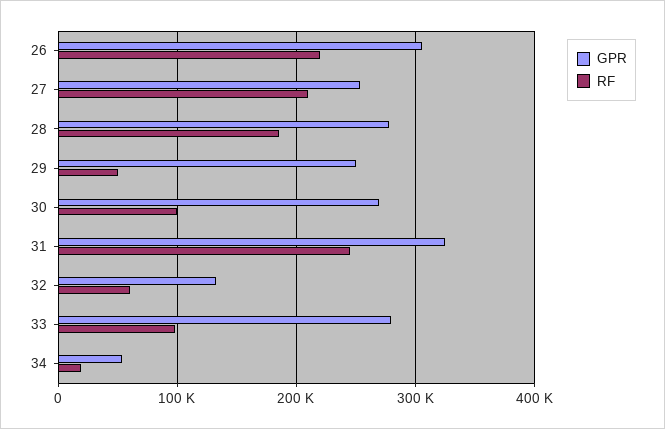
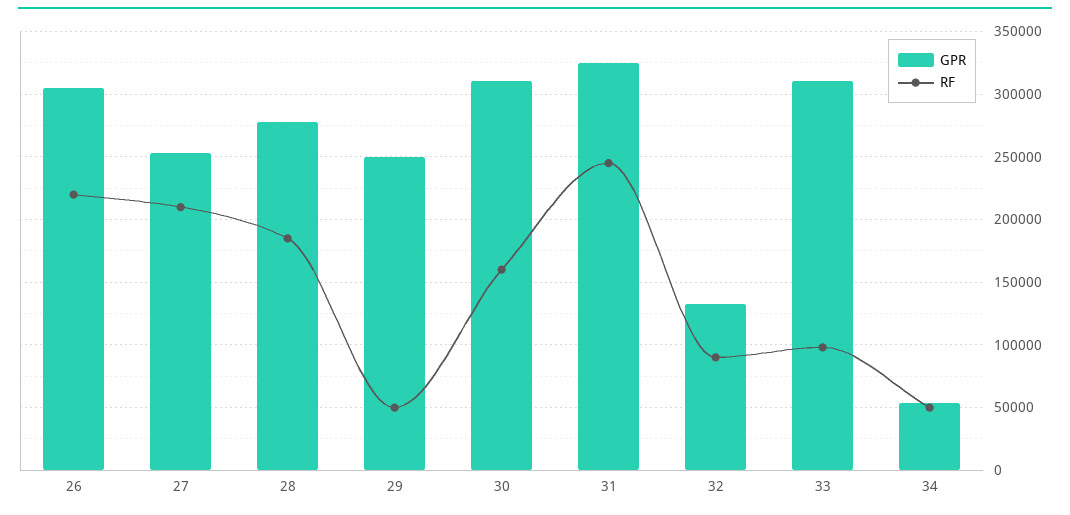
GPR, 30: 270000 -> 310000
RF, 30: 100000 -> 160000
RF, 32: 60000 -> 90000
GPR, 33: 280000 -> 310000
RF, 34: 20000 -> 50000

